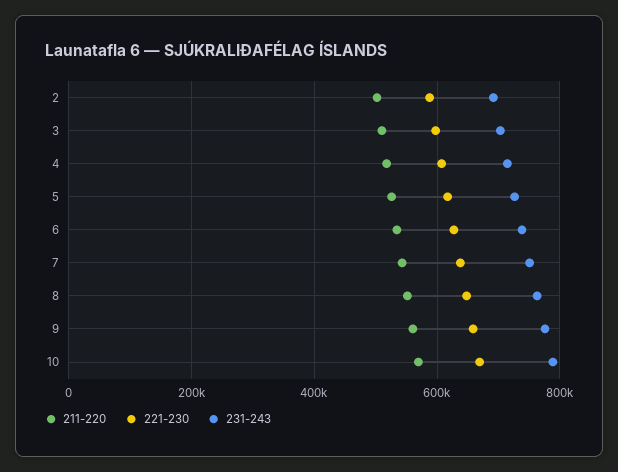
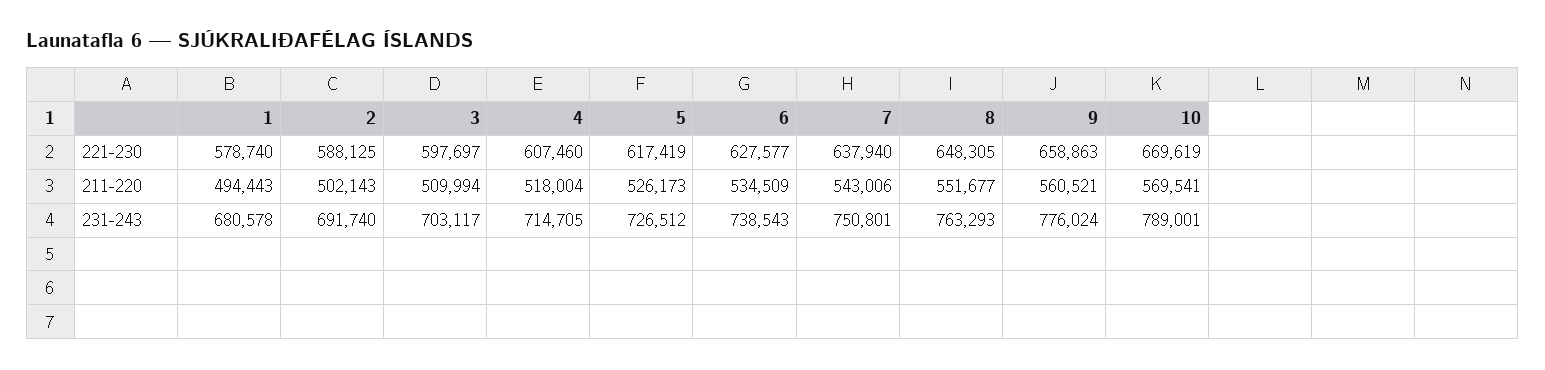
221-230, 1: none -> 578740
211-220, 1: none -> 494443
231-243, 1: none -> 680578

